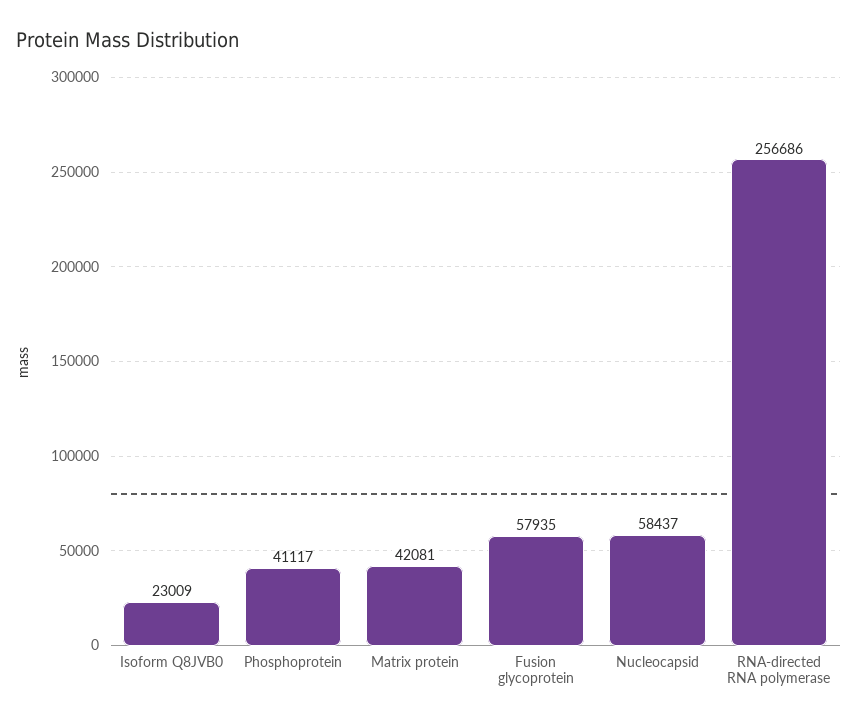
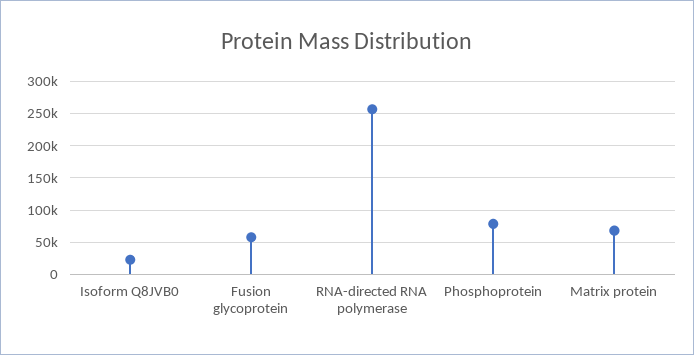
Phosphoprotein: 41117 -> 80000
Matrix protein: 42081 -> 70000
Nucleocapsid: 58437 -> none

